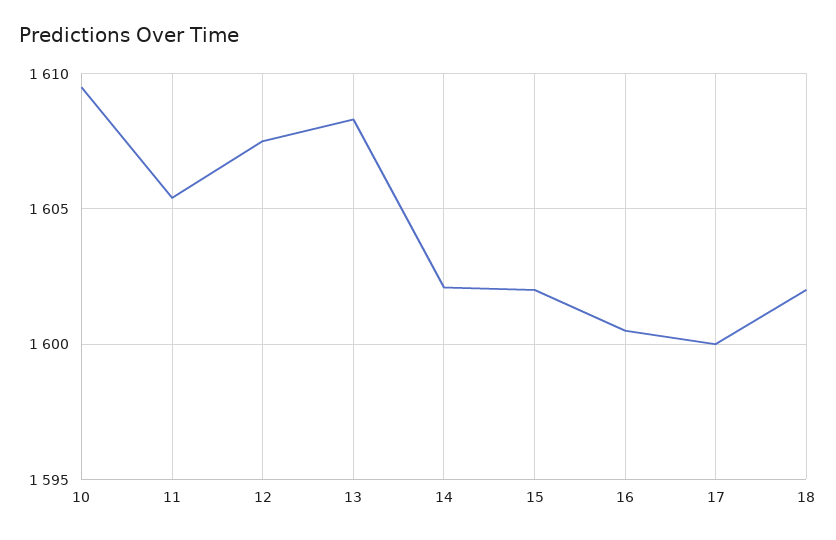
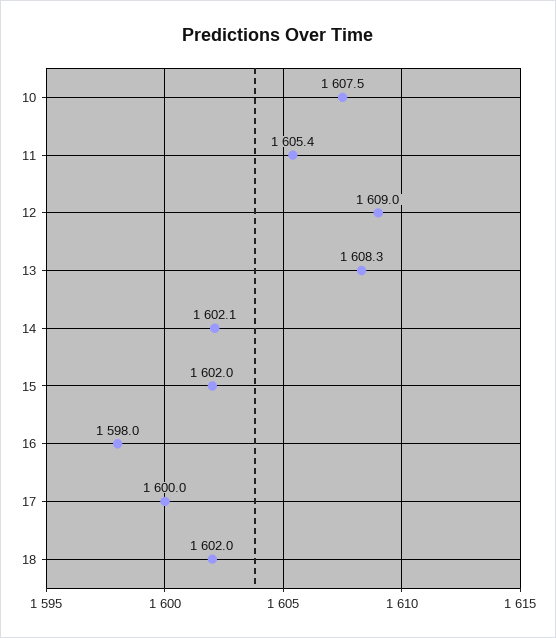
10: 1609.5 -> 1607.5
12: 1607.5 -> 1609
16: 1600.5 -> 1598

